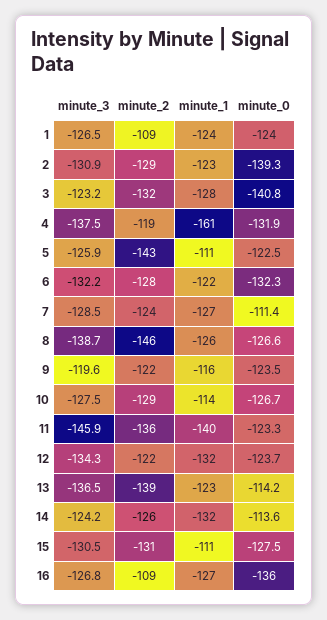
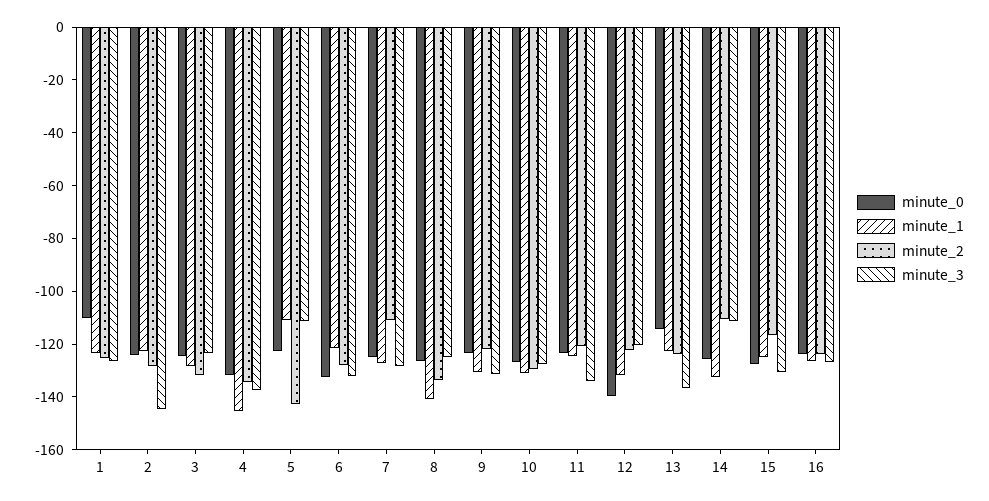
minute_2, 1: -109 -> -125
minute_0, 1: -124 -> -110
minute_3, 2: -130.9 -> -145
minute_0, 2: -139.3 -> -125
minute_0, 3: -140.8 -> -125
minute_2, 4: -119 -> -135
minute_1, 4: -161 -> -145
minute_3, 5: -125.9 -> -110
minute_2, 7: -124 -> -110
minute_0, 7: -111.4 -> -125
minute_3, 8: -138.7 -> -125
minute_2, 8: -146 -> -135
minute_1, 8: -126 -> -140
minute_3, 9: -119.6 -> -130
minute_1, 9: -116 -> -130
minute_1, 10: -114 -> -130
minute_3, 11: -145.9 -> -135
minute_2, 11: -136 -> -120
minute_1, 11: -140 -> -125
minute_3, 12: -134.3 -> -120
minute_0, 12: -123.7 -> -140
minute_2, 13: -139 -> -125
minute_3, 14: -124.2 -> -110
minute_2, 14: -126 -> -110
minute_0, 14: -113.6 -> -125
minute_2, 15: -131 -> -115
minute_1, 15: -111 -> -125
minute_2, 16: -109 -> -125
minute_0, 16: -136 -> -125

